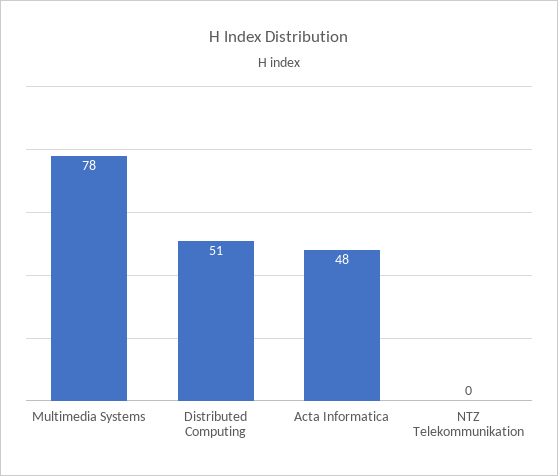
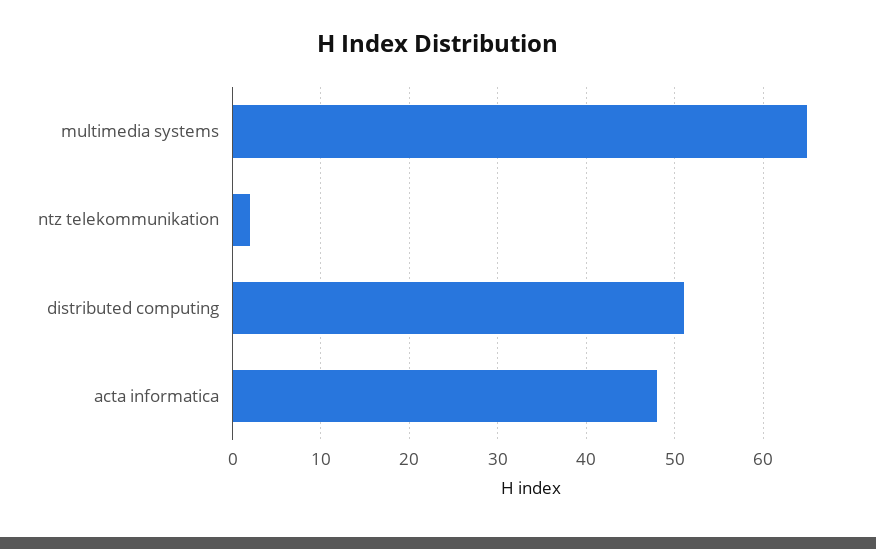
Multimedia Systems: 78 -> 65
NTZ Telekommunikation: 0 -> 2

